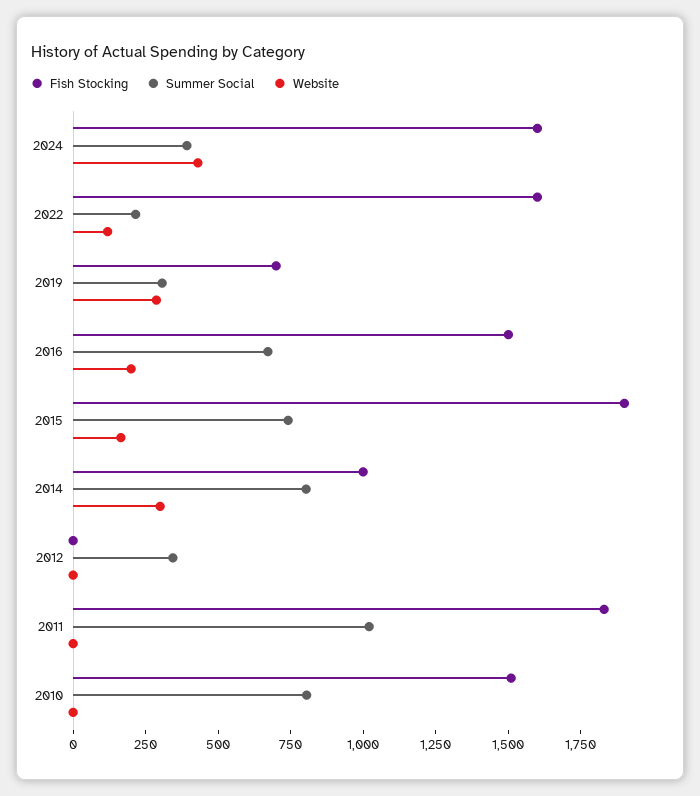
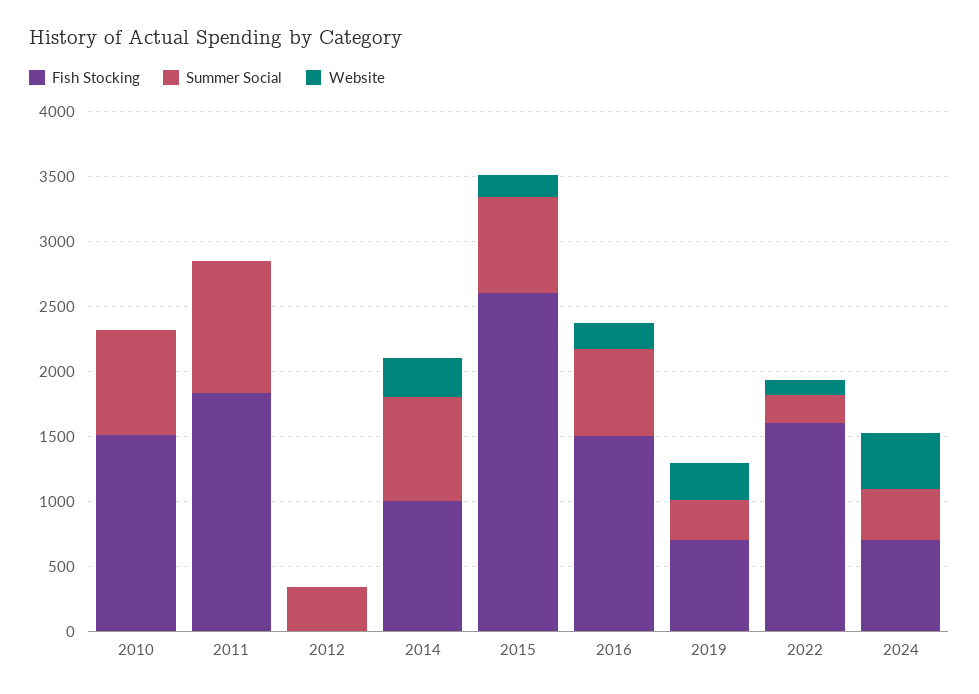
Fish Stocking, 2024: 1600 -> 700
Fish Stocking, 2015: 1900 -> 2600

